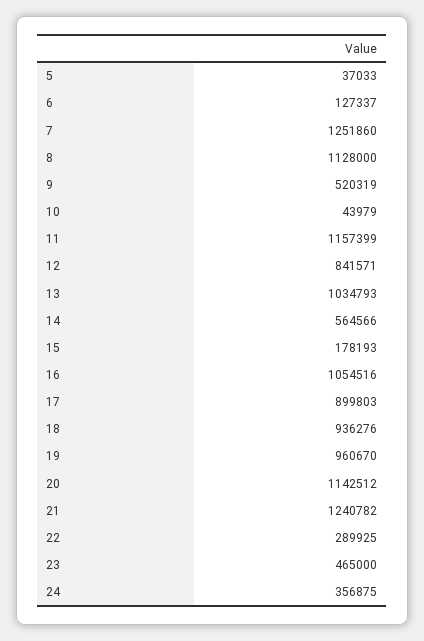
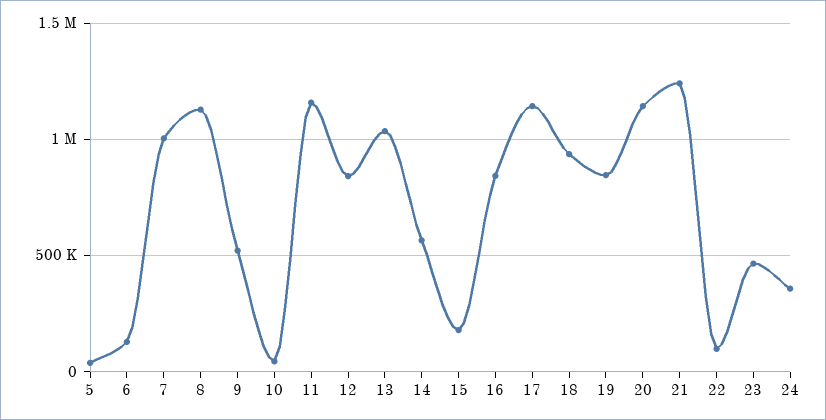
7: 1251860 -> 1000000
16: 1054516 -> 850000
17: 899803 -> 1150000
19: 960670 -> 850000
22: 289925 -> 100000

